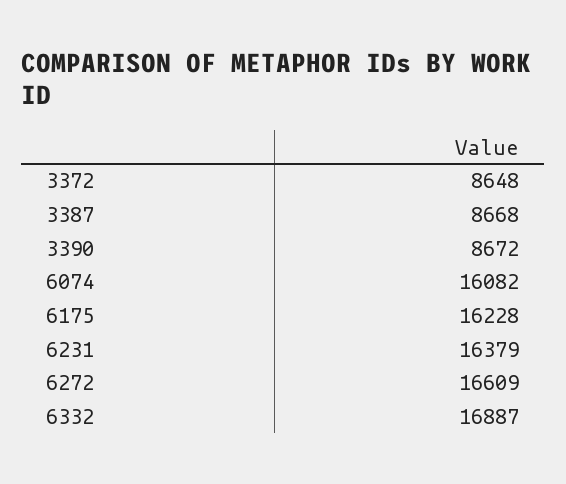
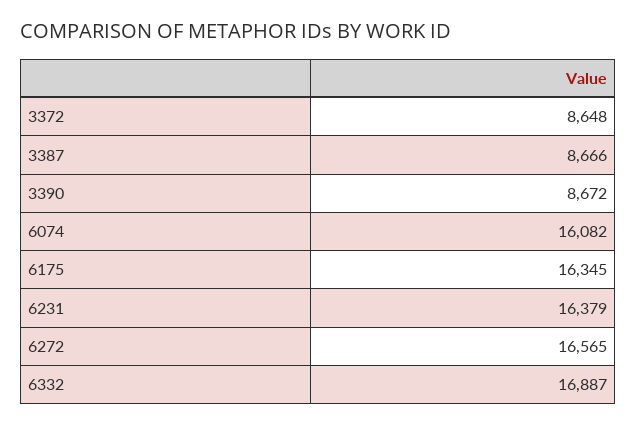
3387: 8668 -> 8666
6175: 16228 -> 16345
6272: 16609 -> 16565

